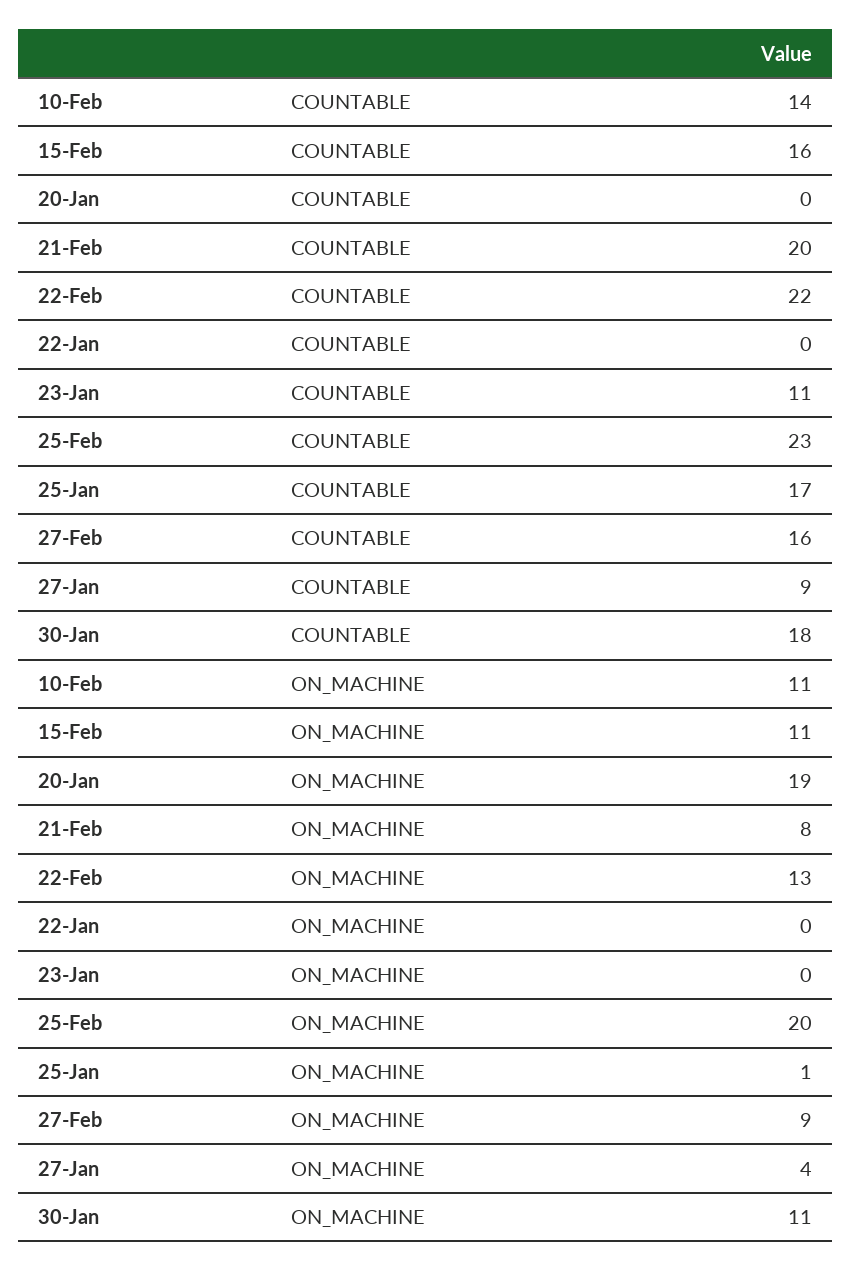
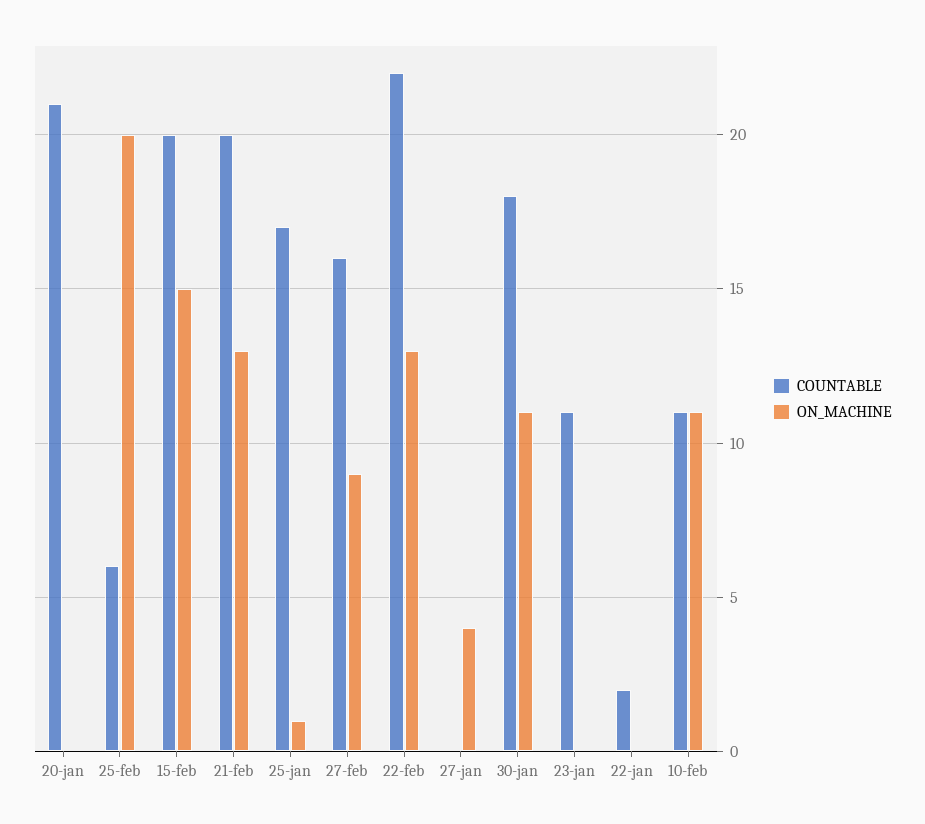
COUNTABLE, 10-Feb: 14 -> 11
COUNTABLE, 15-Feb: 16 -> 20
COUNTABLE, 20-Jan: 0 -> 21
COUNTABLE, 22-Jan: 0 -> 2
COUNTABLE, 25-Feb: 23 -> 6
COUNTABLE, 27-Jan: 9 -> 0
ON_MACHINE, 15-Feb: 11 -> 15
ON_MACHINE, 20-Jan: 19 -> 0
ON_MACHINE, 21-Feb: 8 -> 13

